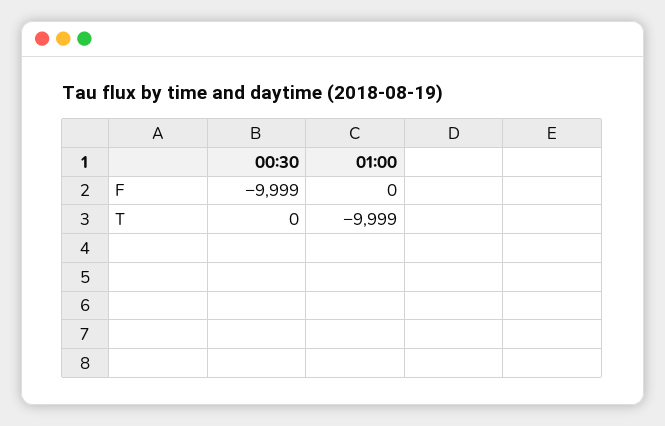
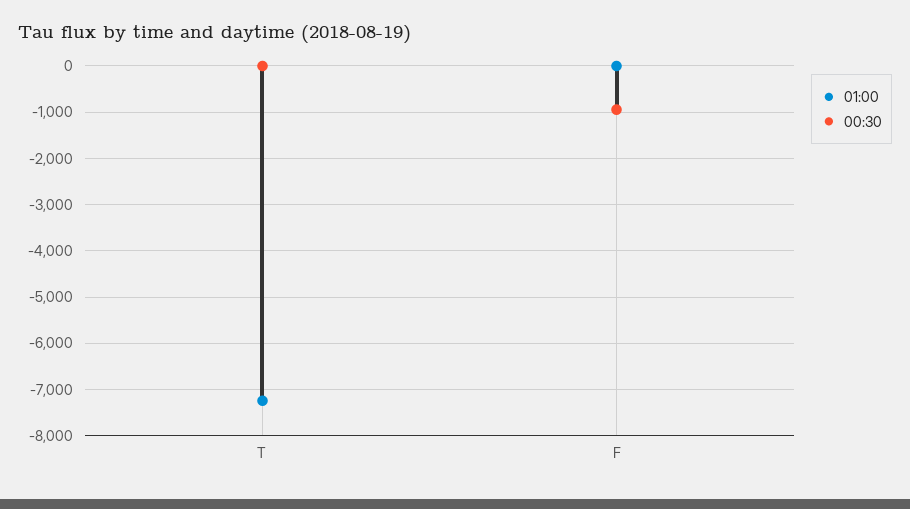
00:30, F: -9999 -> -1000
01:00, T: -9999 -> -7200

